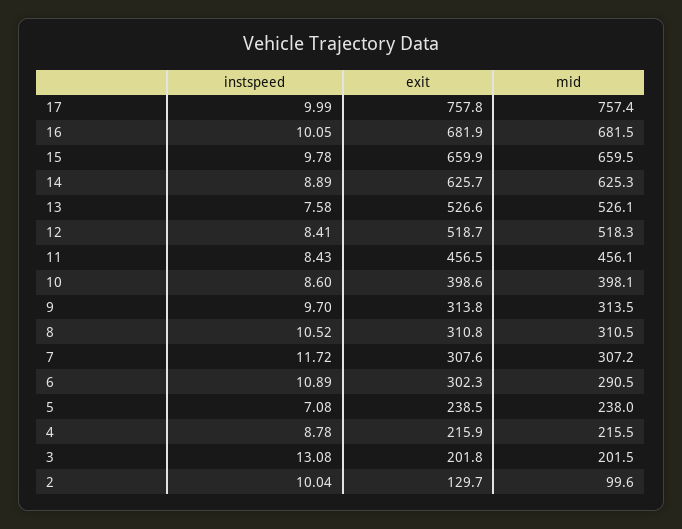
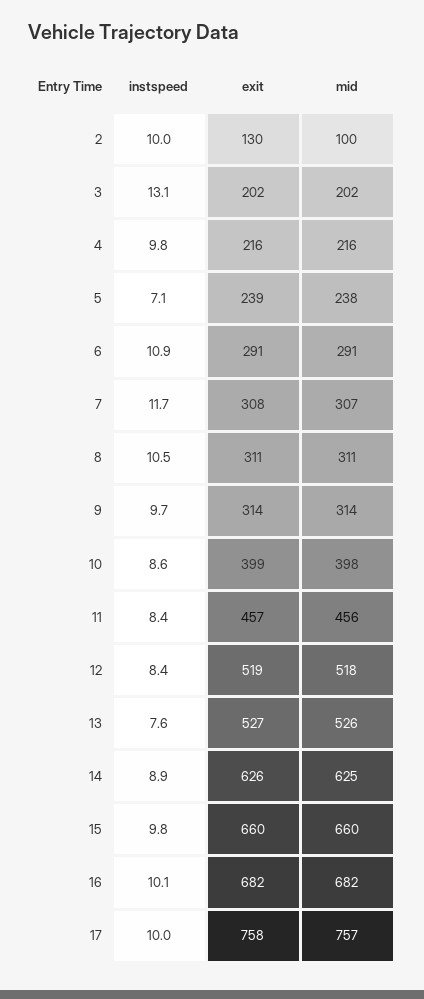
exit, 6: 302.3 -> 291
instspeed, 4: 8.78 -> 9.8

